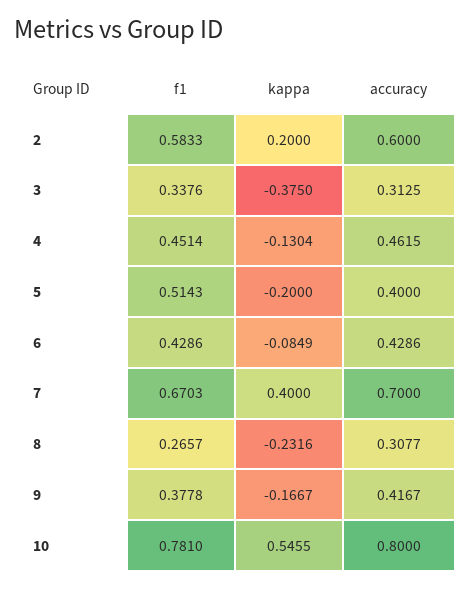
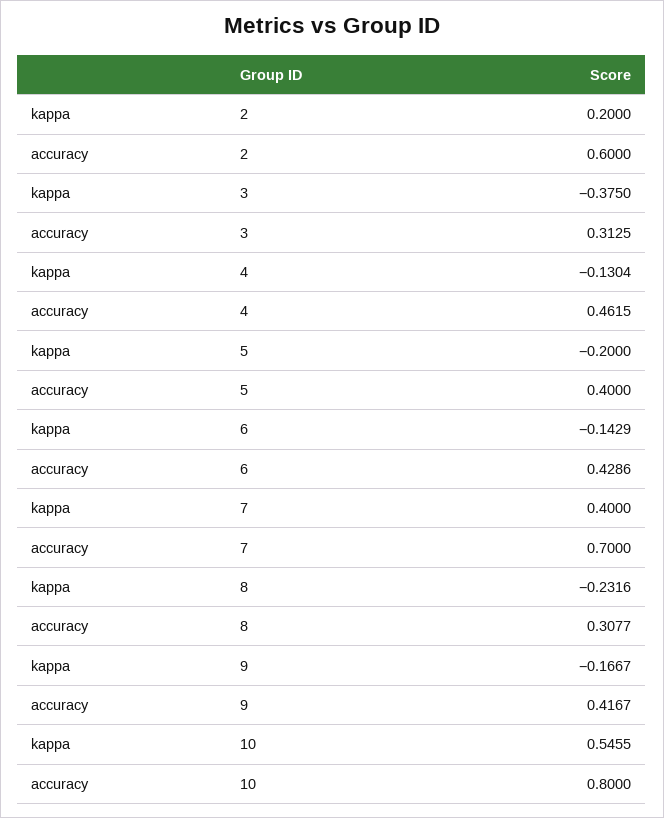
f1, 2: 0.5833 -> none
f1, 3: 0.3376 -> none
f1, 4: 0.4514 -> none
f1, 5: 0.5143 -> none
f1, 6: 0.4286 -> none
kappa, 6: -0.0849 -> -0.1429
f1, 7: 0.6703 -> none
f1, 8: 0.2657 -> none
f1, 9: 0.3778 -> none
f1, 10: 0.781 -> none

